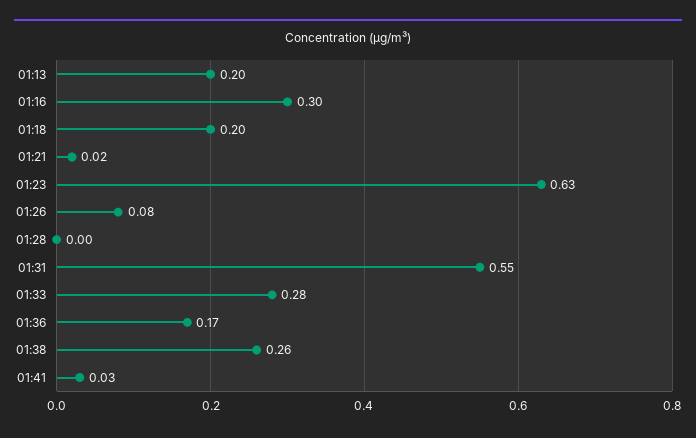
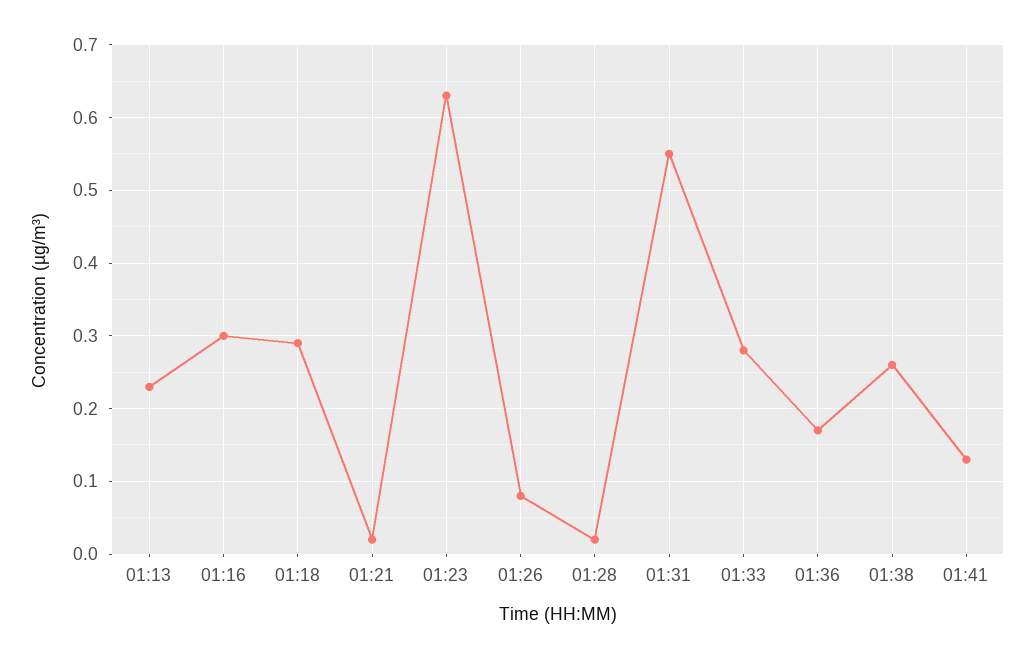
01:13: 0.2 -> 0.23
01:18: 0.2 -> 0.29
01:28: 0 -> 0.02
01:41: 0.03 -> 0.13

